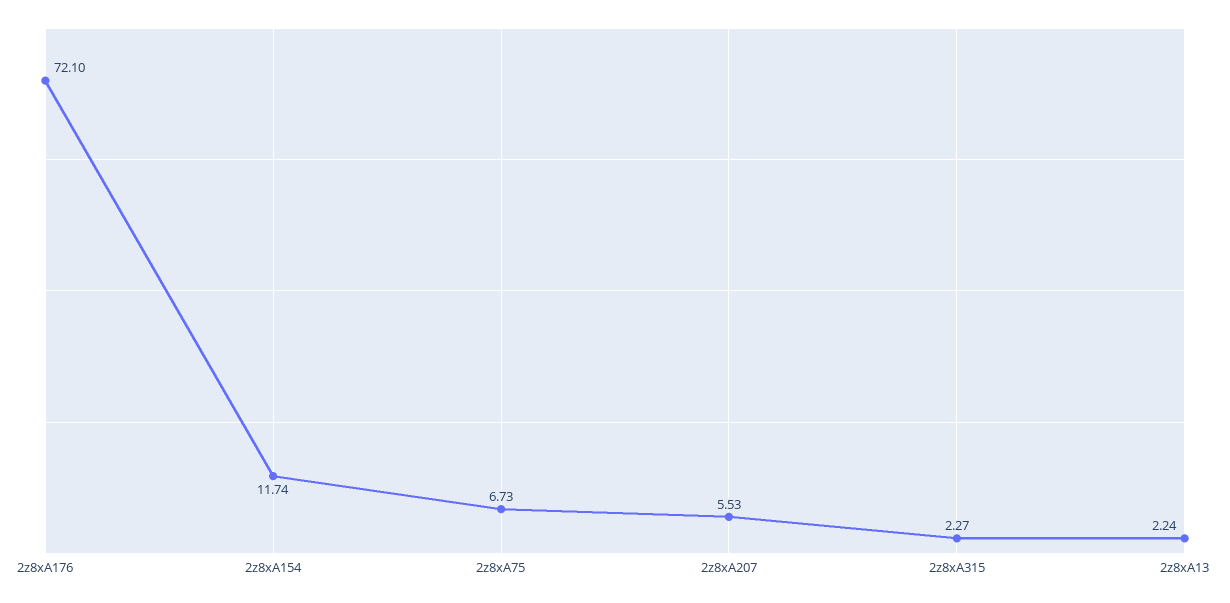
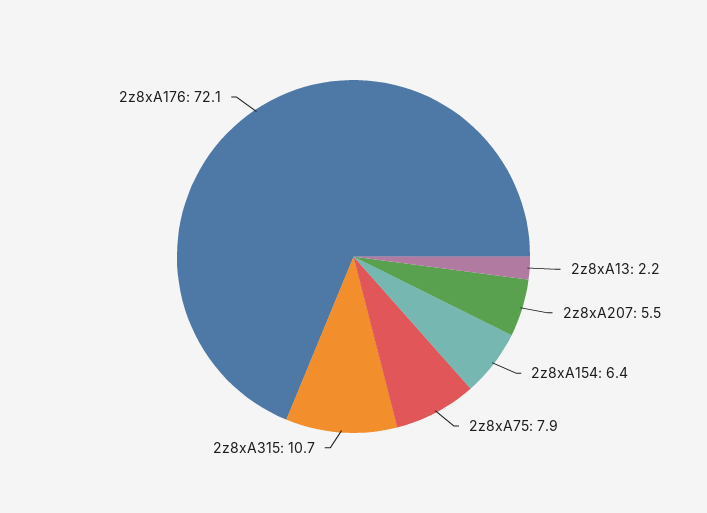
2z8xA154: 11.74 -> 6.4
2z8xA75: 6.73 -> 7.9
2z8xA315: 2.27 -> 10.7

